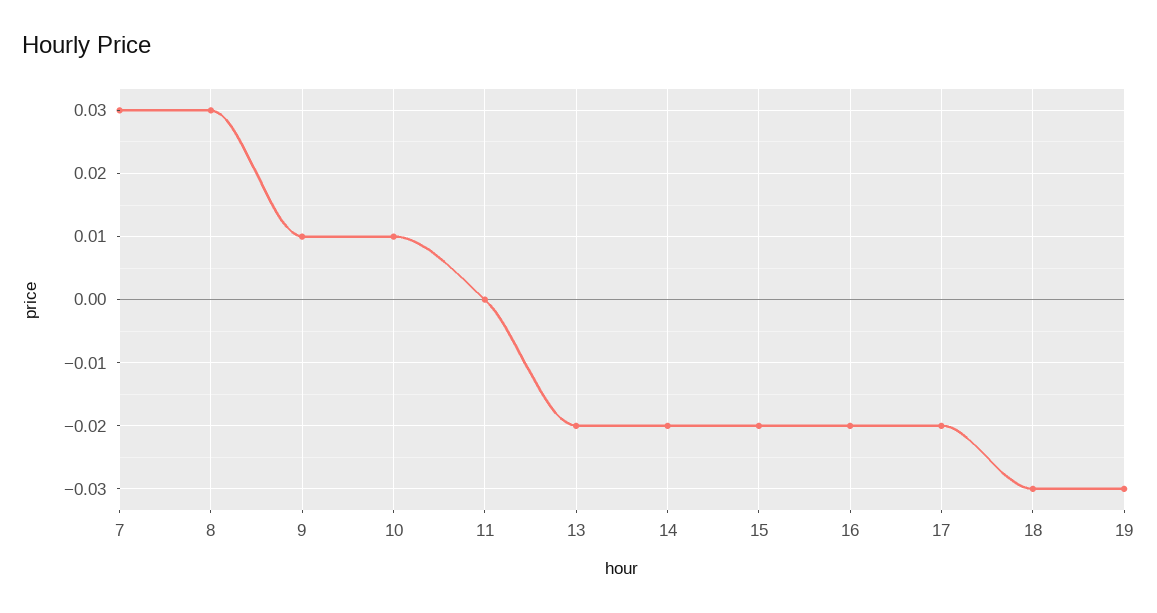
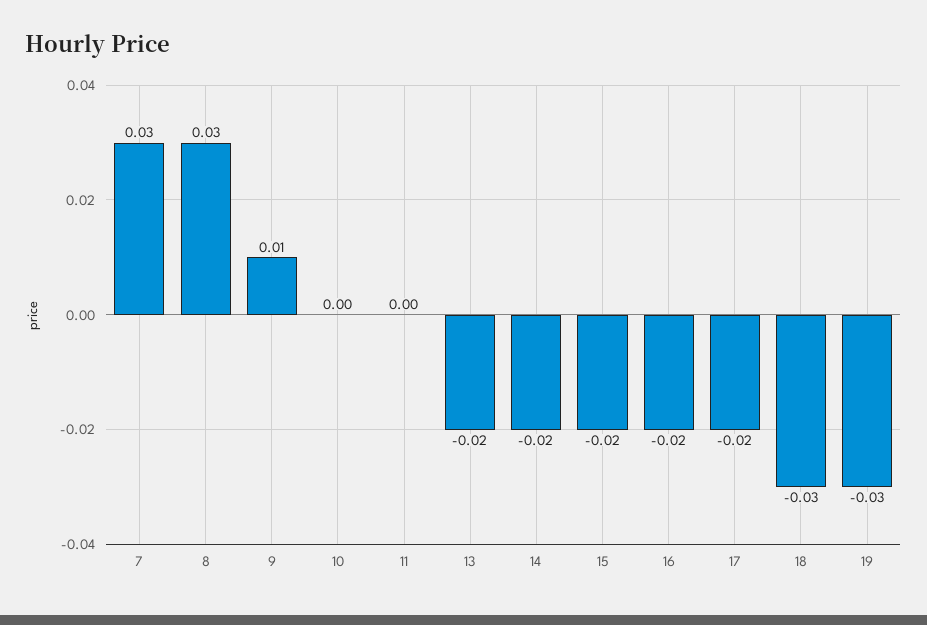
10: 0.01 -> 0

